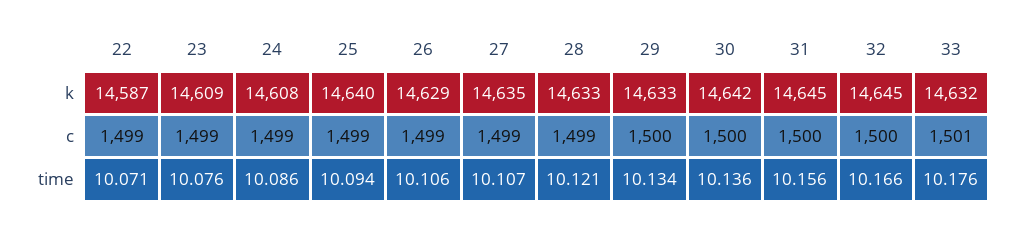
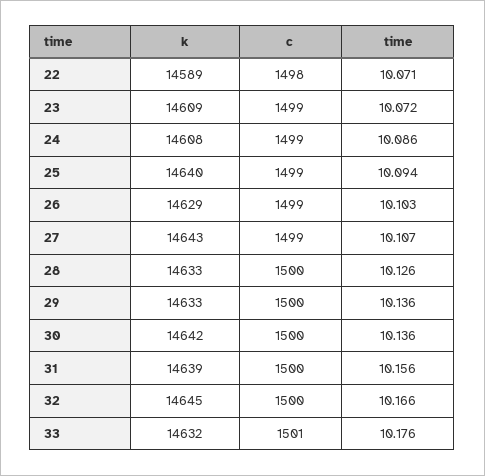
22, k: 14587 -> 14589
27, k: 14635 -> 14643
31, k: 14645 -> 14639
22, c: 1499 -> 1498
28, c: 1499 -> 1500
23, time: 10.076 -> 10.072
26, time: 10.106 -> 10.103
28, time: 10.121 -> 10.126
29, time: 10.134 -> 10.136

